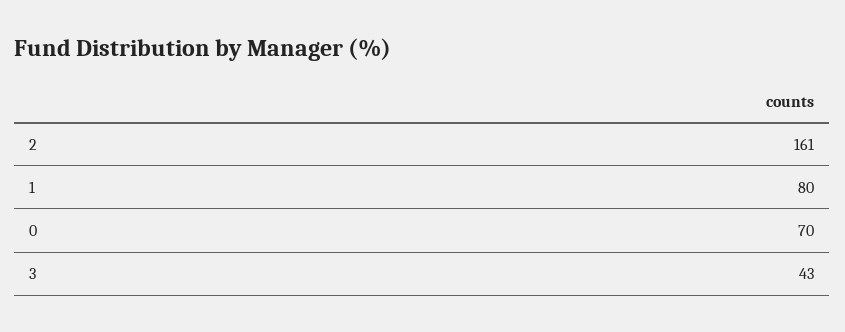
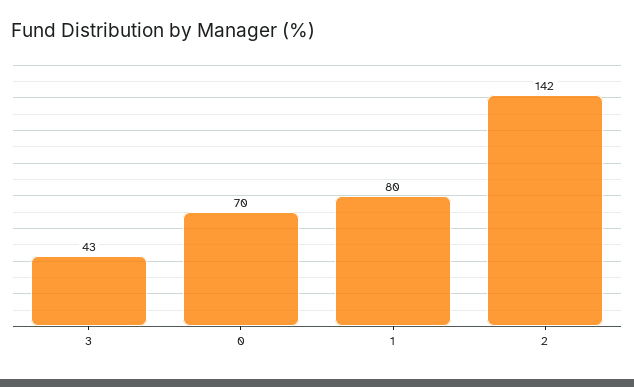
2: 161 -> 142

